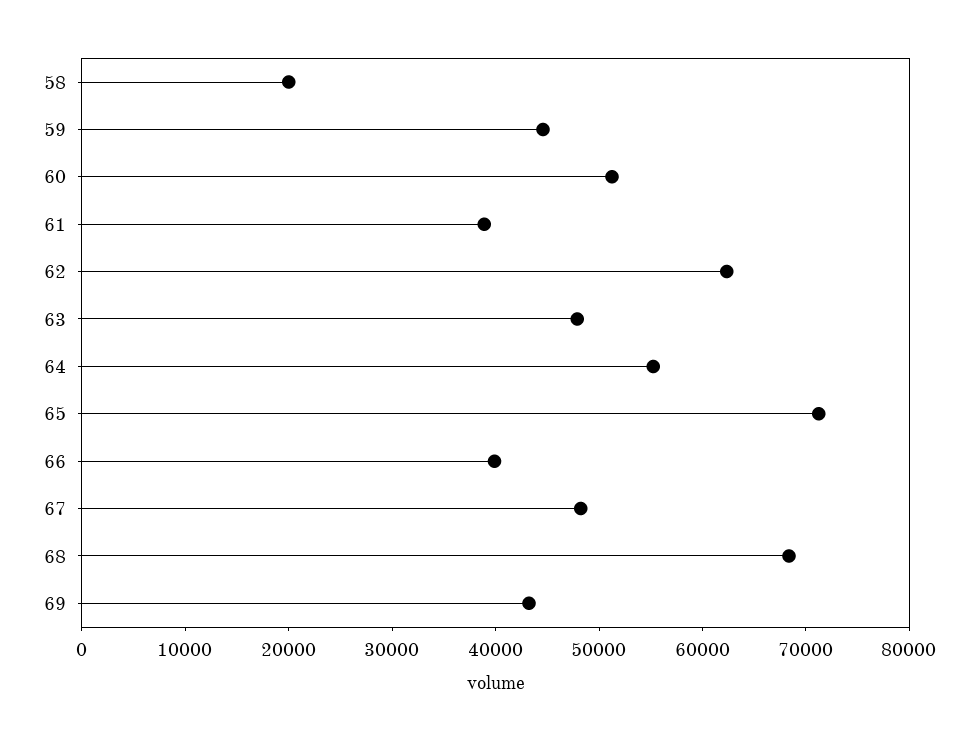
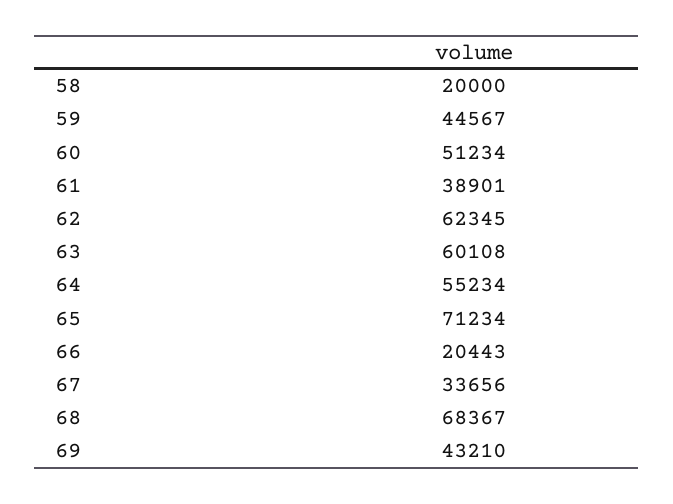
63: 48000 -> 60108
66: 40000 -> 20443
67: 48000 -> 33656

